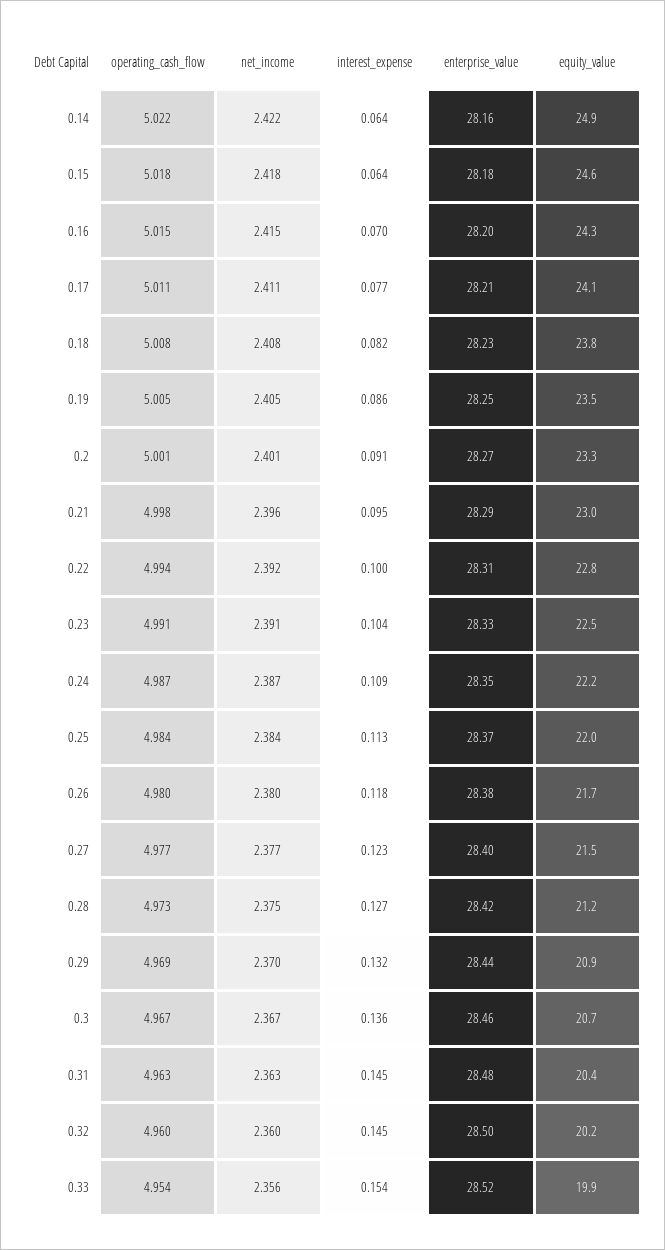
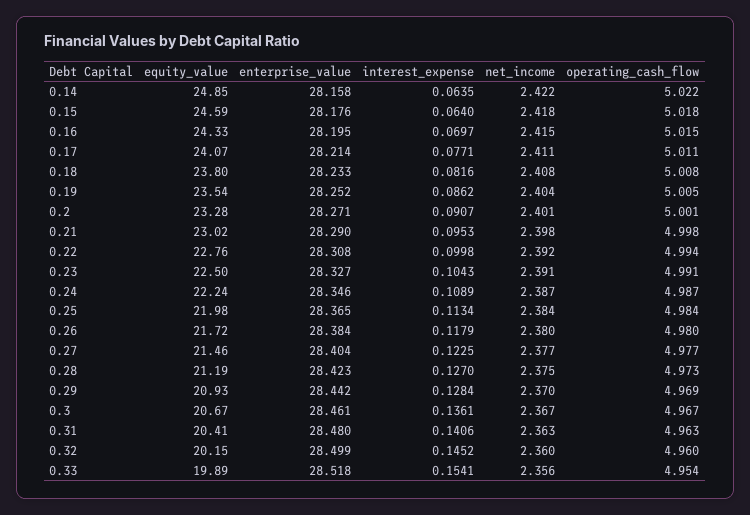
net_income, 0.19: 2.405 -> 2.404
net_income, 0.21: 2.396 -> 2.398
interest_expense, 0.29: 0.132 -> 0.1284
interest_expense, 0.31: 0.145 -> 0.1406

